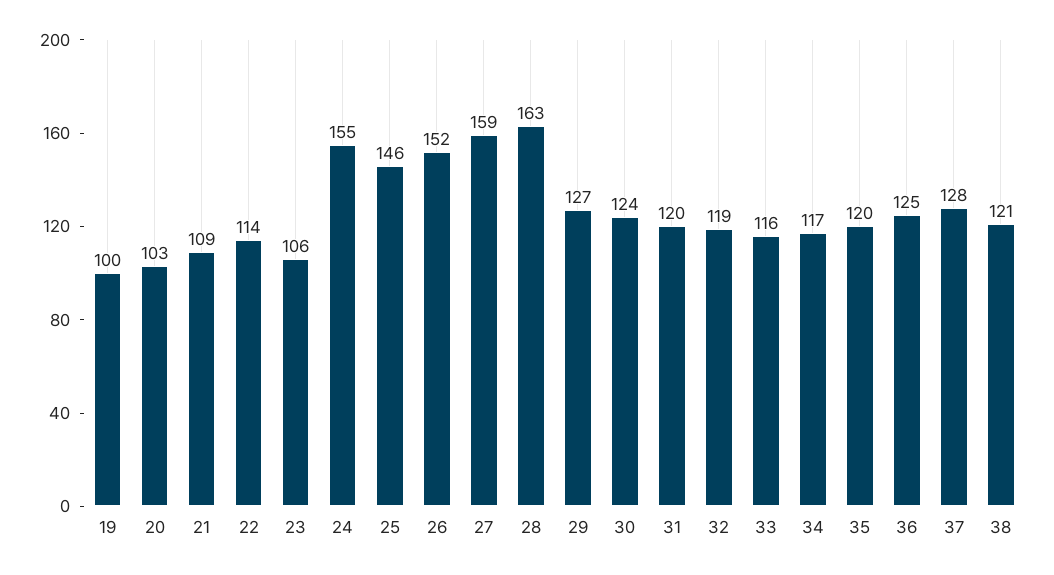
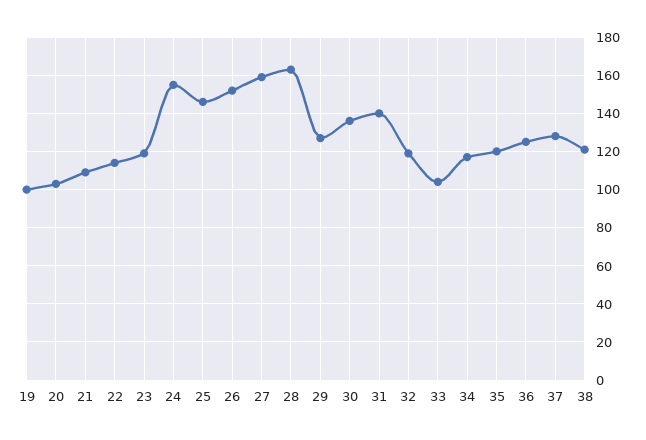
23: 106 -> 120
30: 124 -> 135
31: 120 -> 140
33: 116 -> 105

